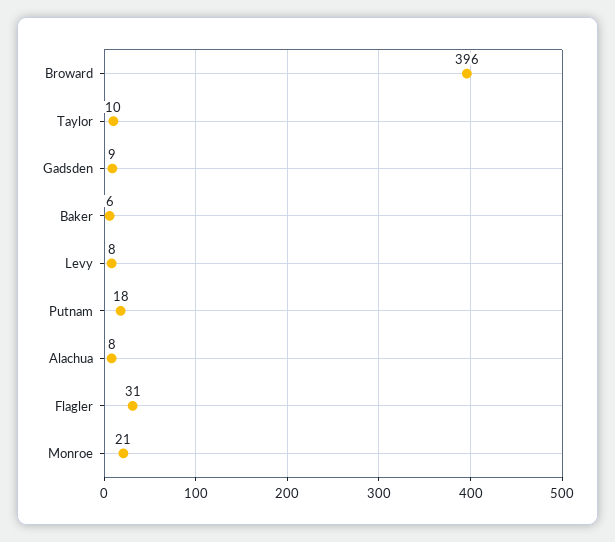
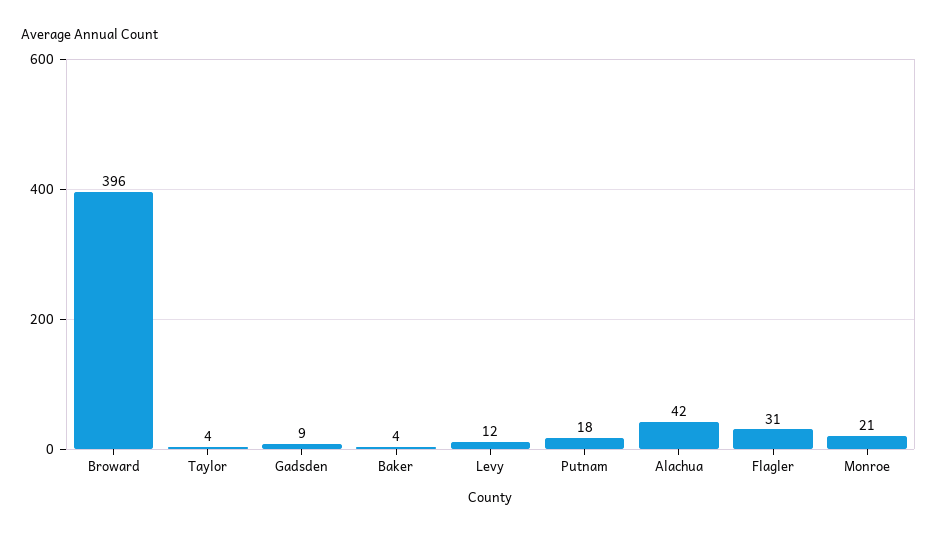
Taylor: 10 -> 4
Baker: 6 -> 4
Levy: 8 -> 12
Alachua: 8 -> 42

